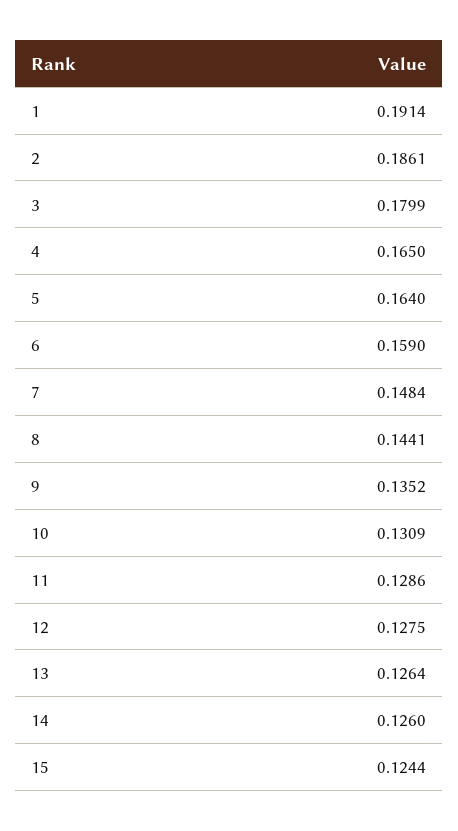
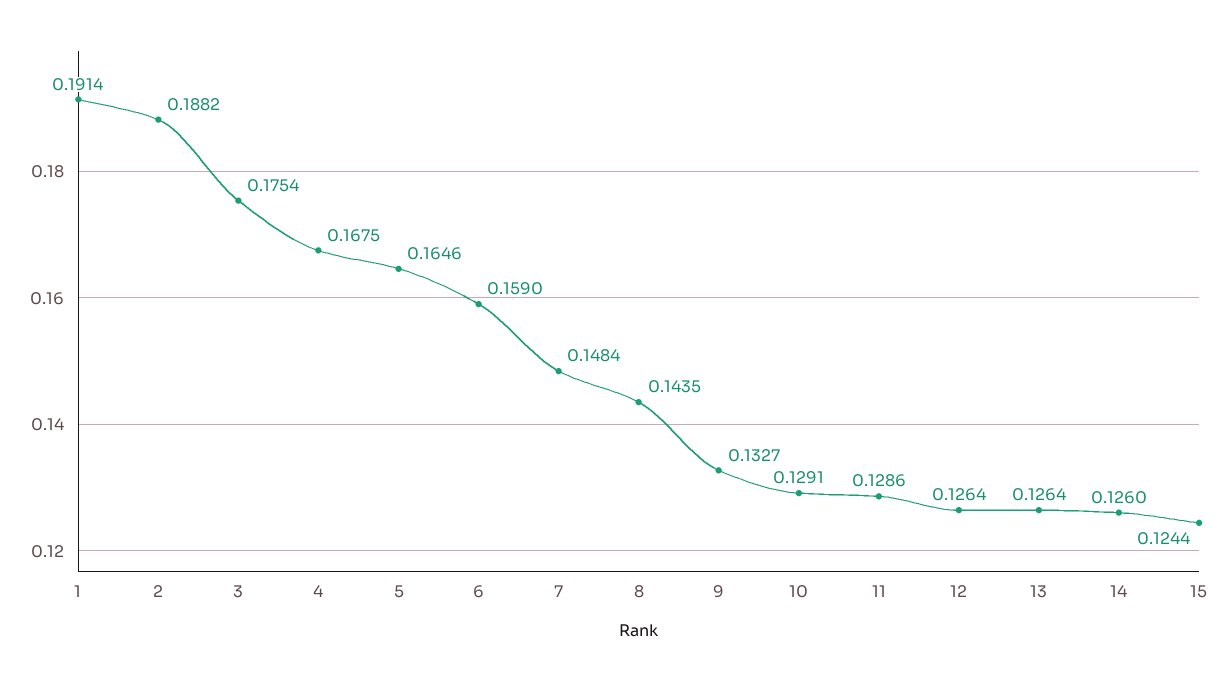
2: 0.1861 -> 0.1882
3: 0.1799 -> 0.1754
4: 0.165 -> 0.1675
5: 0.164 -> 0.1646
8: 0.1441 -> 0.1435
9: 0.1352 -> 0.1327
10: 0.1309 -> 0.1291
12: 0.1275 -> 0.1264

